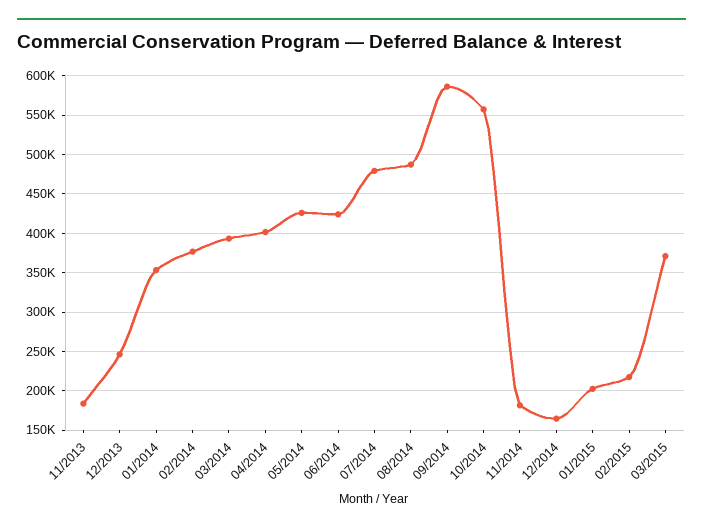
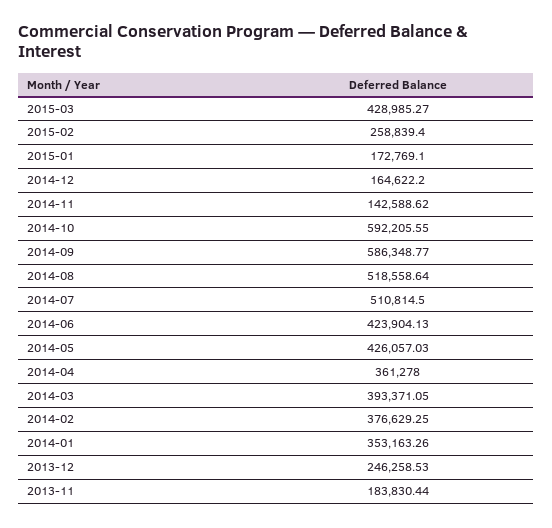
04/2014: 400000 -> 361278
07/2014: 480000 -> 510814.5
08/2014: 490000 -> 518558.64
10/2014: 560000 -> 592205.55
11/2014: 180000 -> 142588.62
01/2015: 200000 -> 172769.1
02/2015: 220000 -> 258839.4
03/2015: 370000 -> 428985.27

